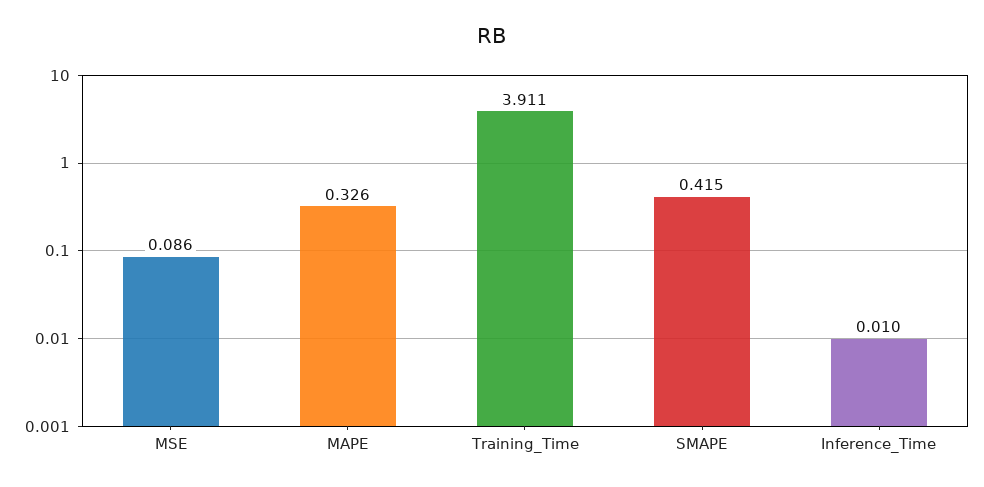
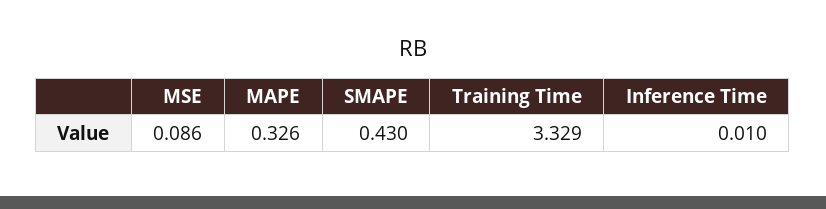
Training_Time: 3.911 -> 3.329
SMAPE: 0.415 -> 0.43

